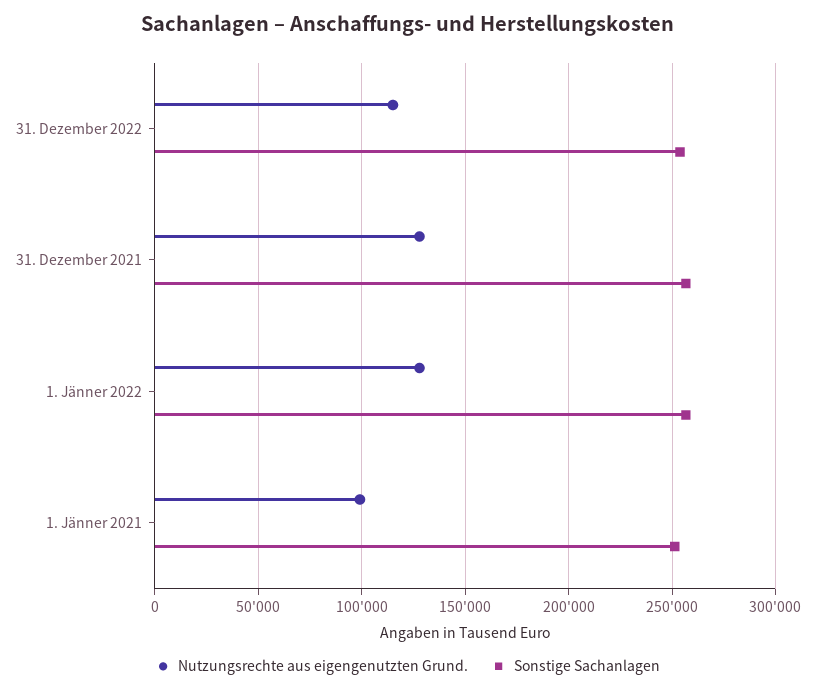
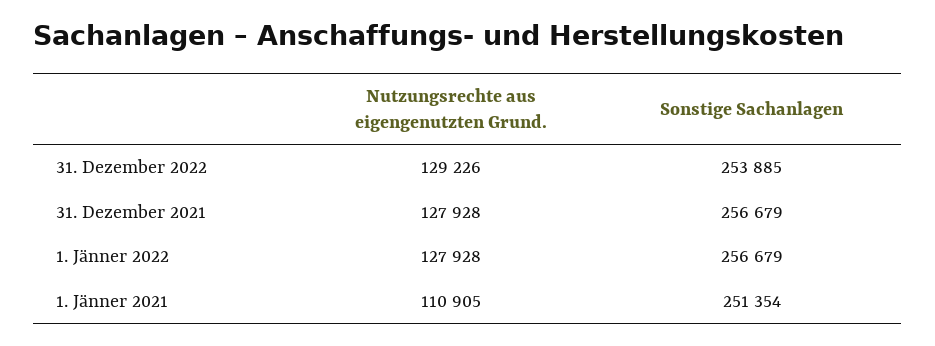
Nutzungsrechte aus eigengenutzten Grund., 31. Dezember 2022: 115000 -> 129226
Nutzungsrechte aus eigengenutzten Grund., 1. Jänner 2021: 100000 -> 110905

